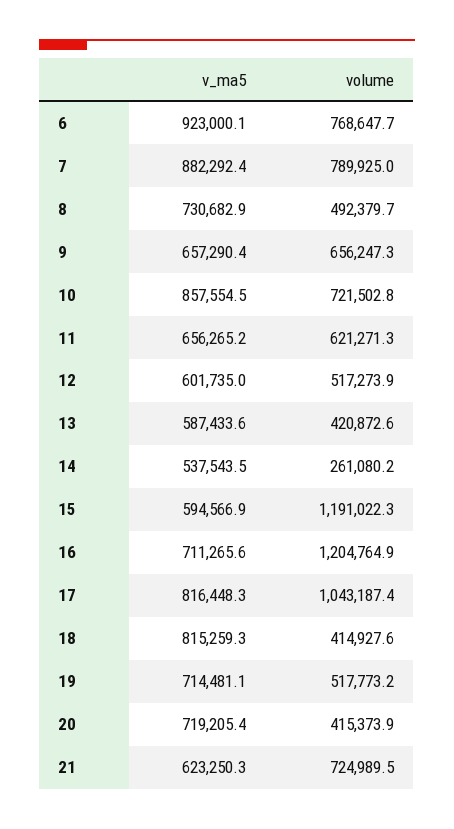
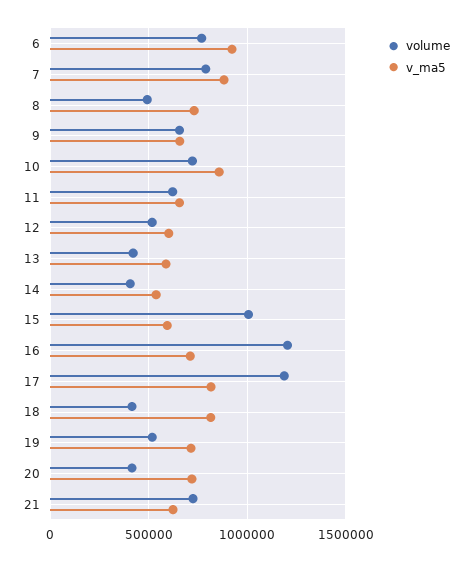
volume, 14: 261080.2 -> 400000
volume, 15: 1191022.3 -> 1000000
volume, 17: 1043187.4 -> 1200000

